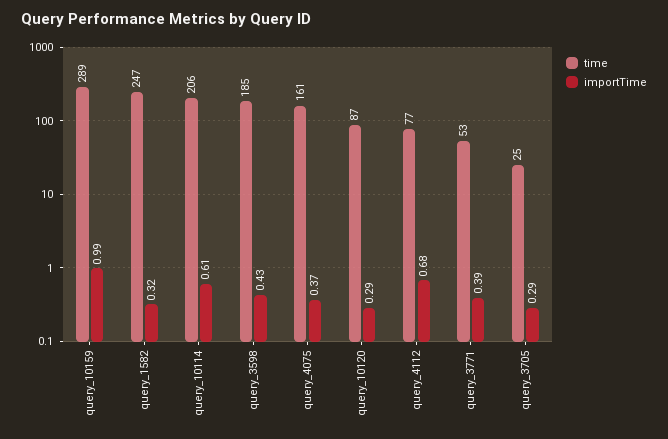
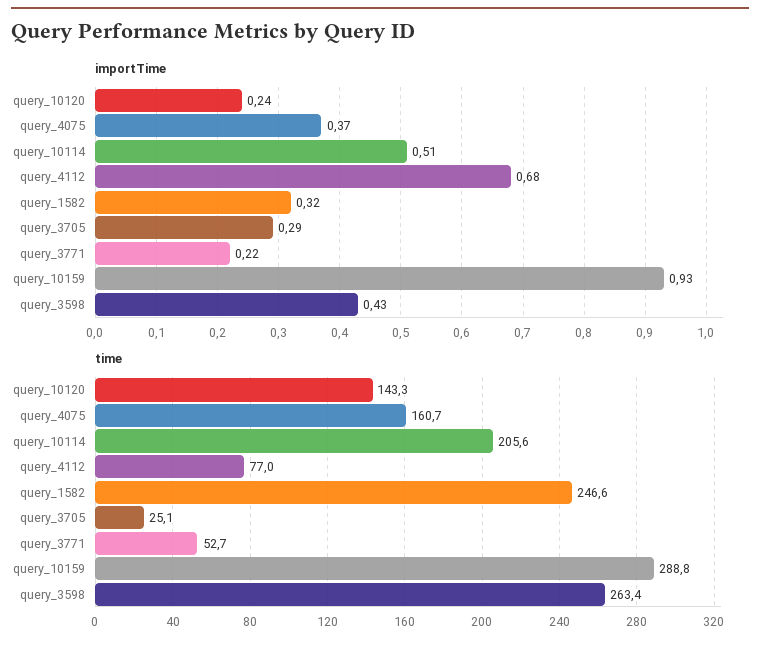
importTime, query_10159: 0.99 -> 0.93
importTime, query_10114: 0.61 -> 0.51
time, query_3598: 185 -> 263.4
time, query_10120: 87 -> 143.3
importTime, query_10120: 0.29 -> 0.24
importTime, query_3771: 0.39 -> 0.22

